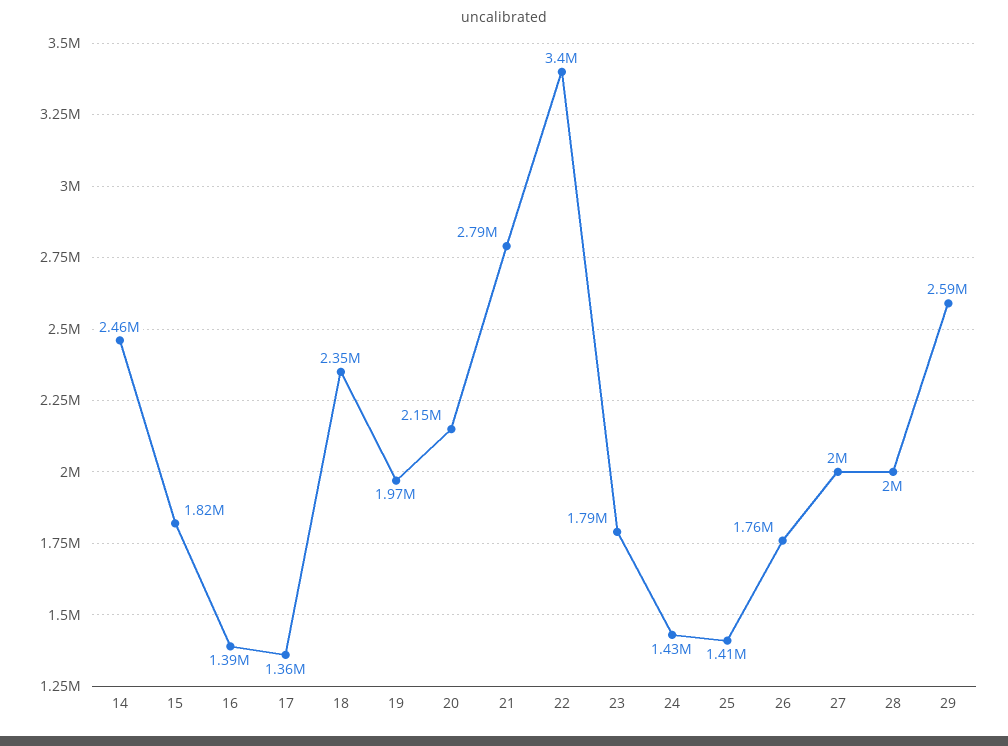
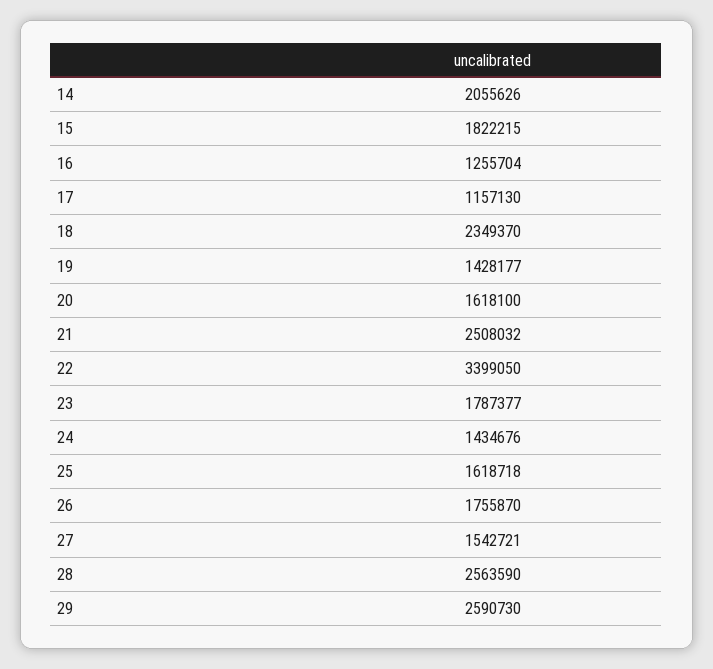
14: 2460000 -> 2055626
16: 1390000 -> 1255704
17: 1360000 -> 1157130
19: 1970000 -> 1428177
20: 2150000 -> 1618100
21: 2790000 -> 2508032
25: 1410000 -> 1618718
27: 2000000 -> 1542721
28: 2000000 -> 2563590

